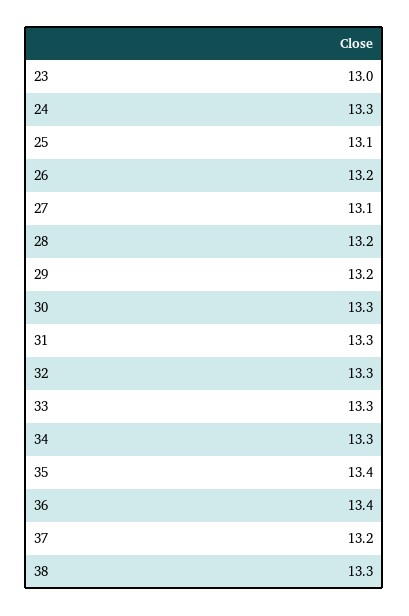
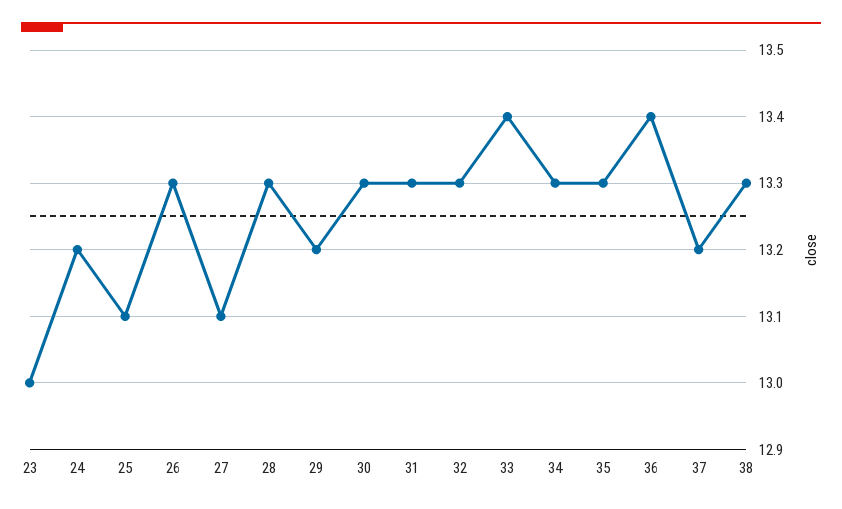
24: 13.3 -> 13.2
26: 13.2 -> 13.3
28: 13.2 -> 13.3
33: 13.3 -> 13.4
35: 13.4 -> 13.3

